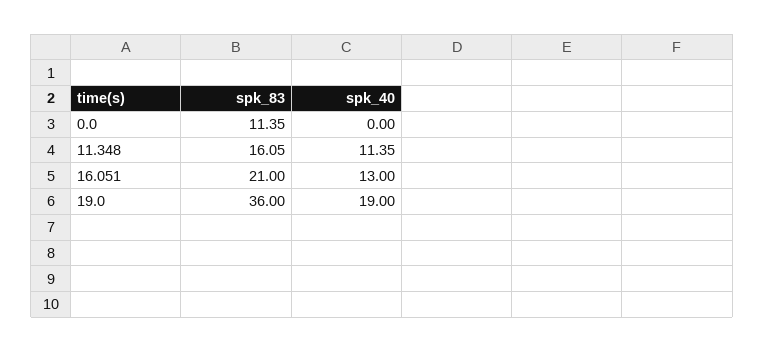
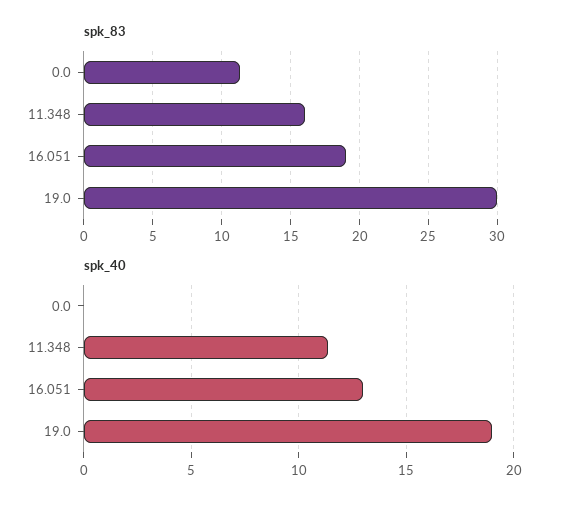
spk_83, 16.051: 21 -> 19
spk_83, 19.0: 36 -> 30

